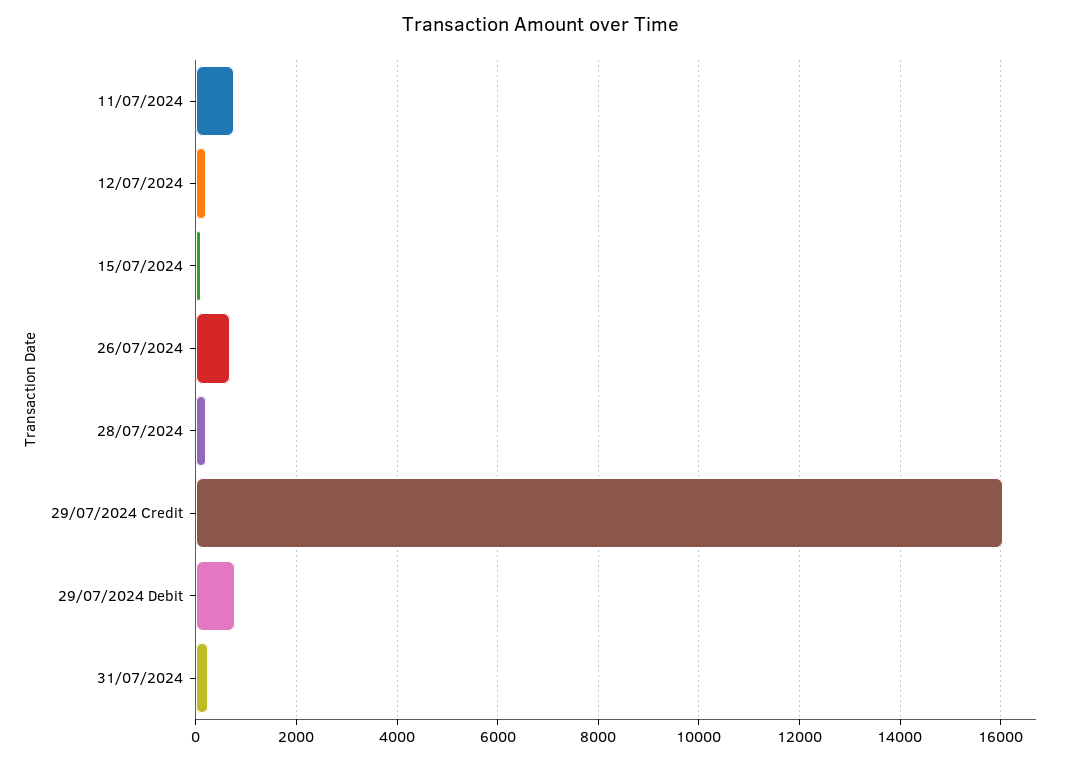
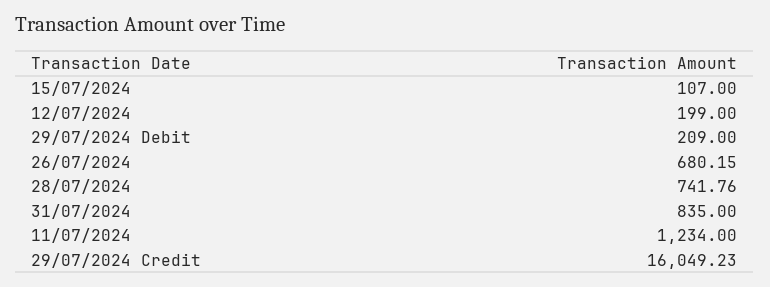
11/07/2024: 800 -> 1234
28/07/2024: 200 -> 741.76
29/07/2024 Debit: 800 -> 209
31/07/2024: 200 -> 835

